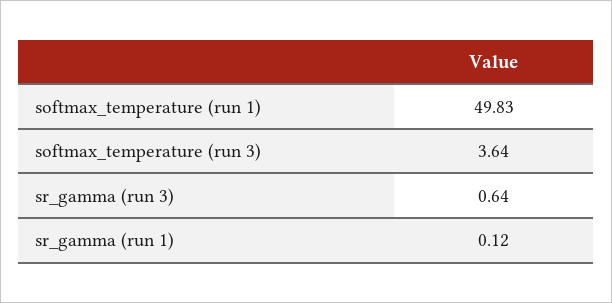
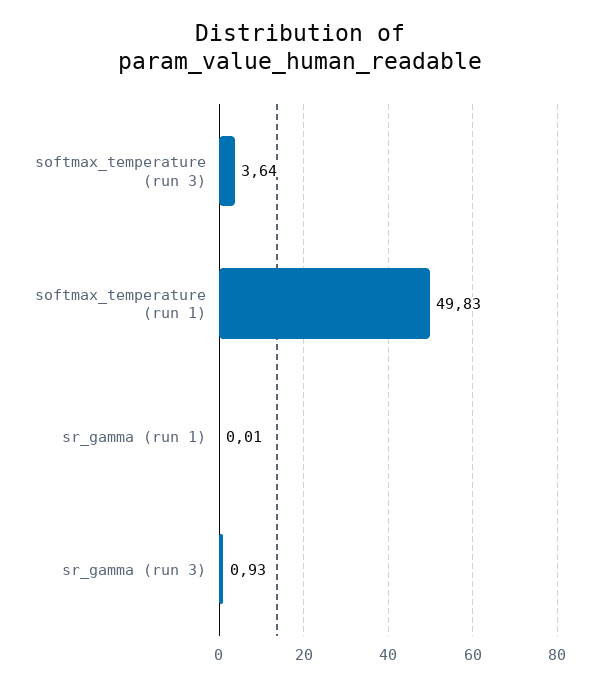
sr_gamma (run 3): 0.64 -> 0.93
sr_gamma (run 1): 0.12 -> 0.01

